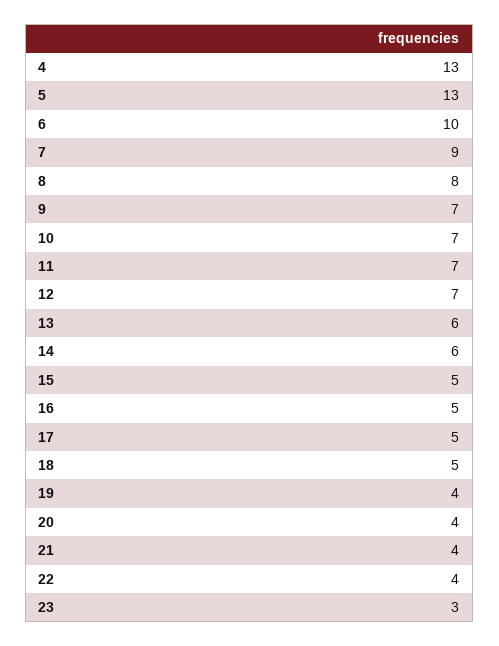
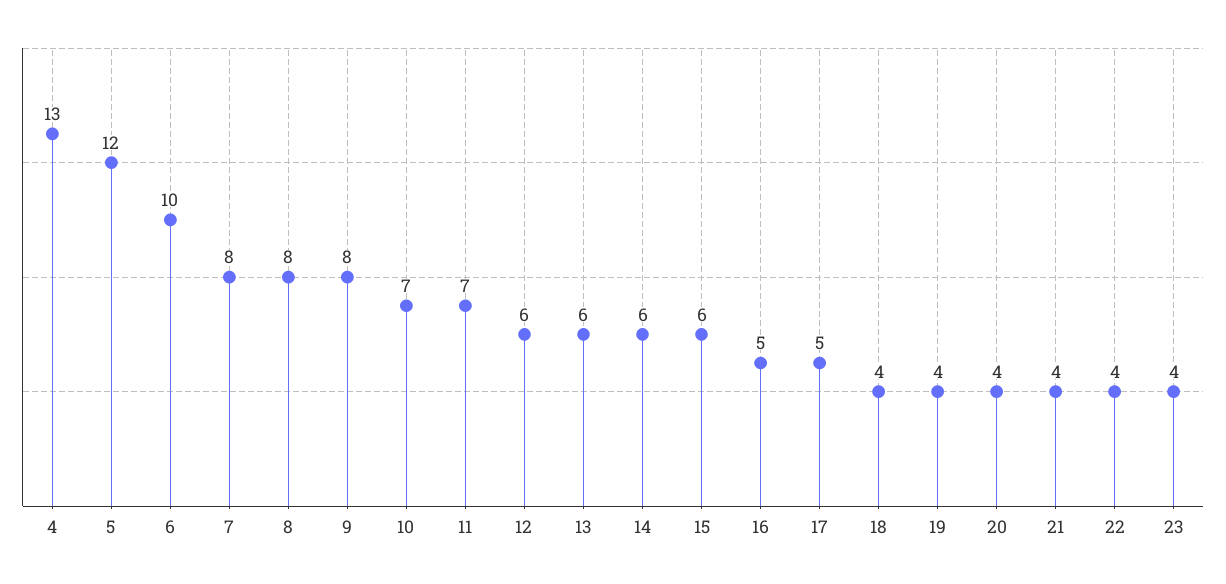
5: 13 -> 12
7: 9 -> 8
9: 7 -> 8
12: 7 -> 6
15: 5 -> 6
18: 5 -> 4
23: 3 -> 4

